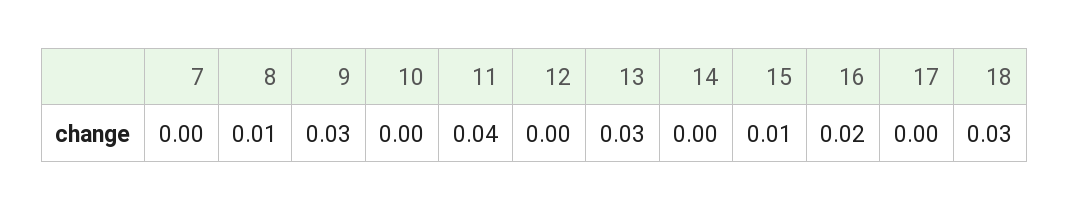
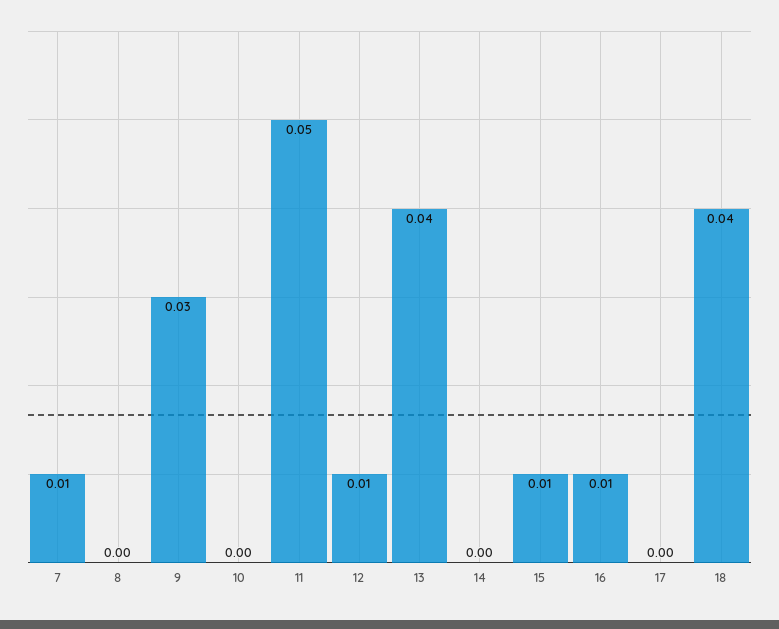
7: 0 -> 0.01
8: 0.01 -> 0
11: 0.04 -> 0.05
12: 0 -> 0.01
13: 0.03 -> 0.04
16: 0.02 -> 0.01
18: 0.03 -> 0.04

